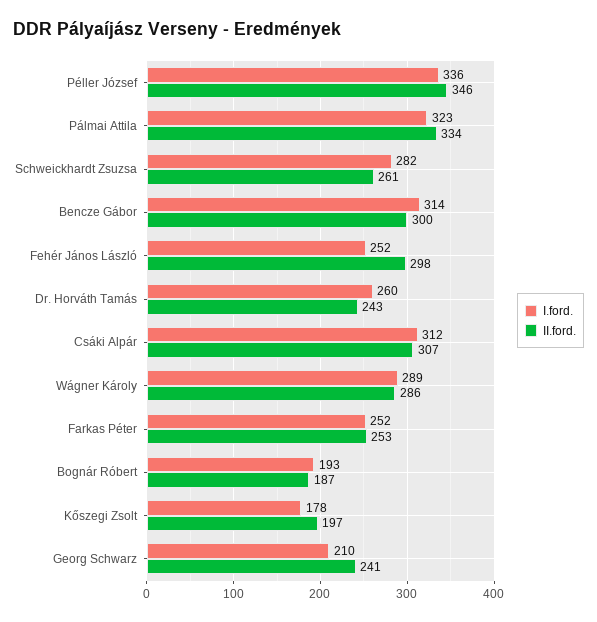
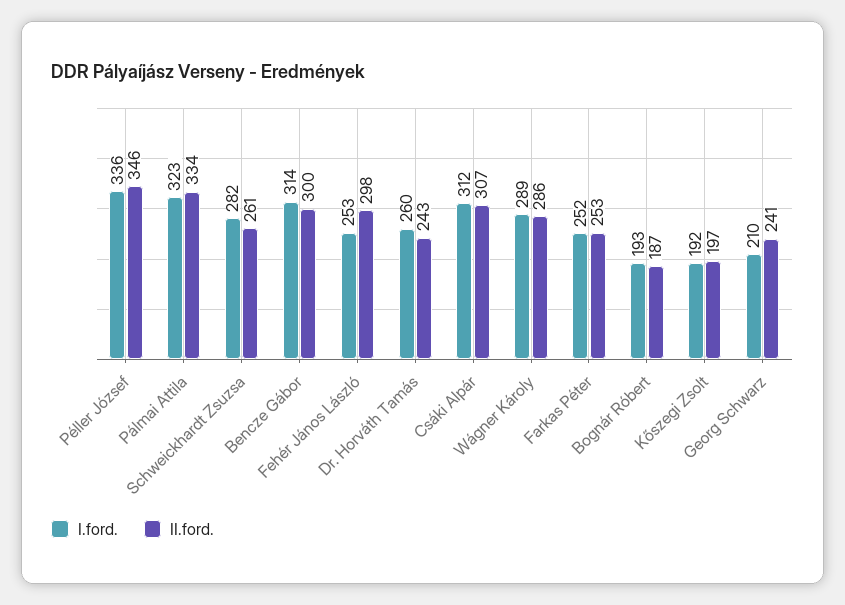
I.ford., Fehér János László: 252 -> 253
I.ford., Kőszegi Zsolt: 178 -> 192

